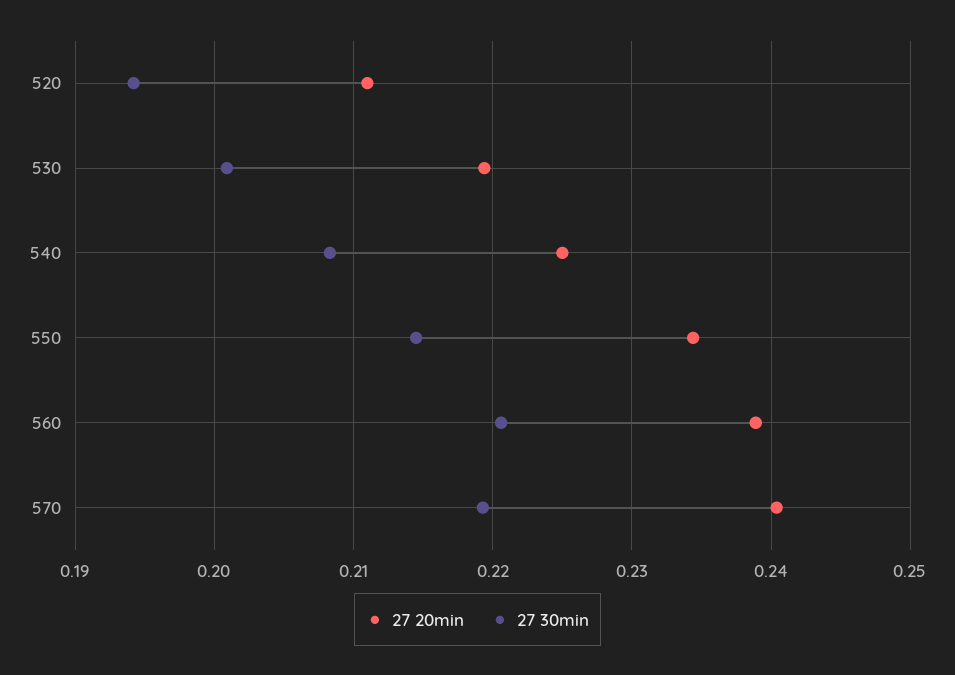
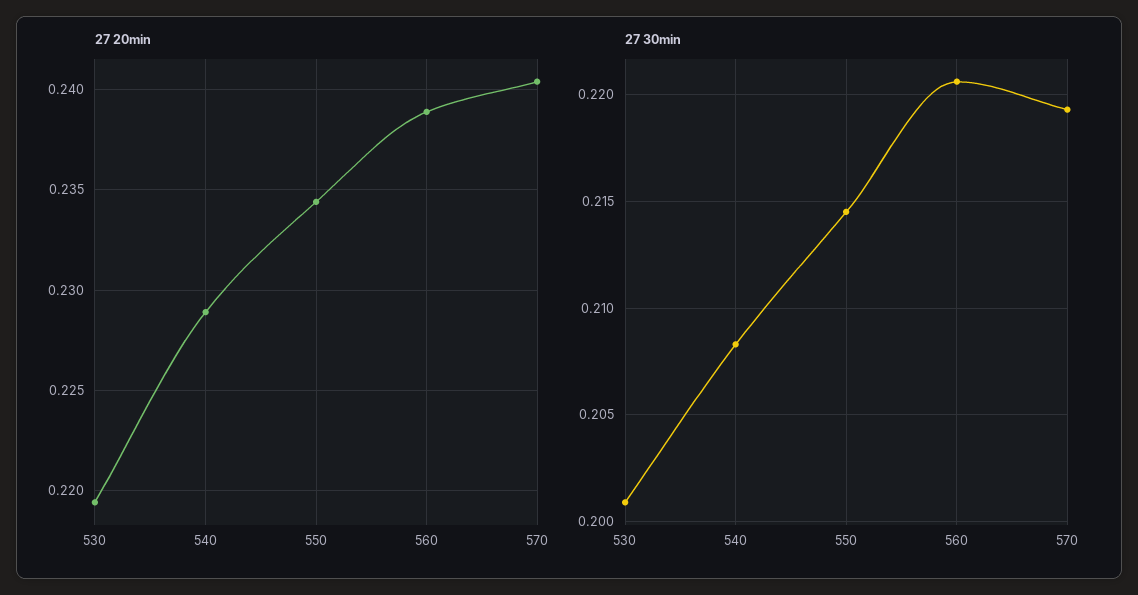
27 20min, 520: 0.211 -> none
27 30min, 520: 0.194 -> none
27 20min, 540: 0.225 -> 0.229

